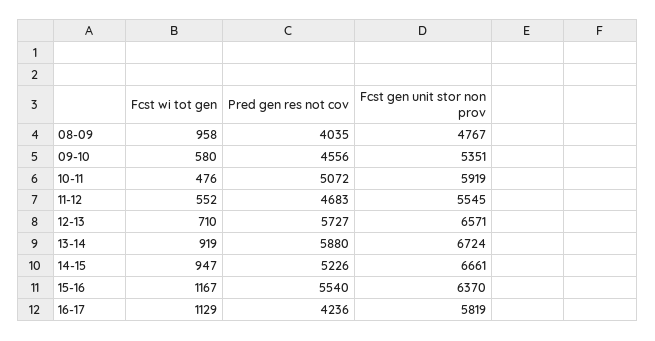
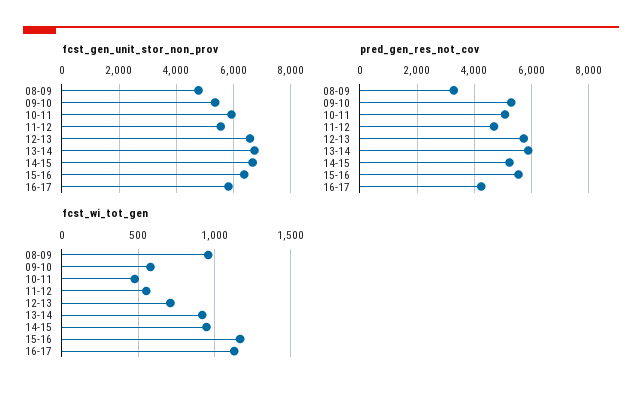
Pred gen res not cov, 08-09: 4035 -> 3250
Pred gen res not cov, 09-10: 4556 -> 5250

